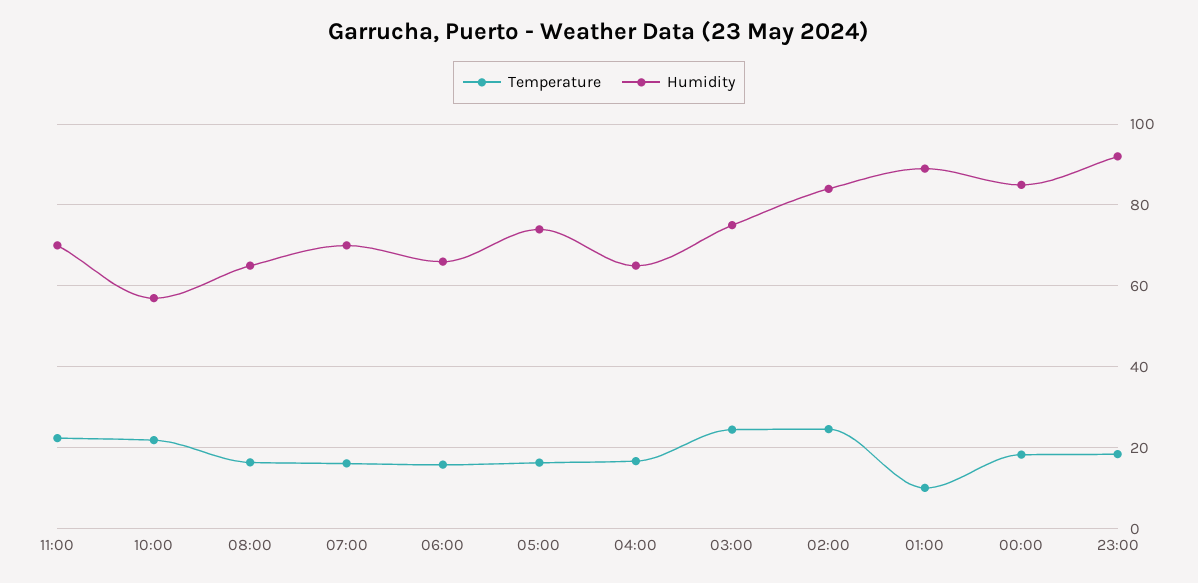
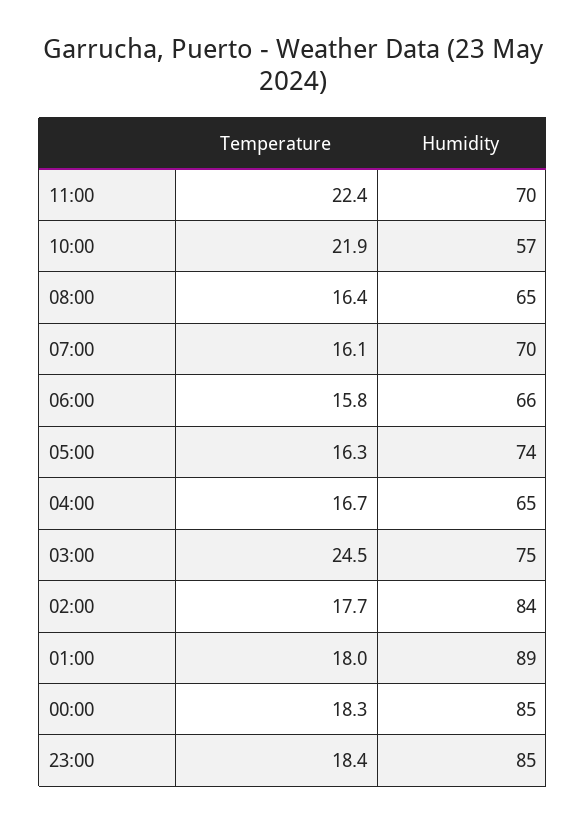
Temperature, 02:00: 24 -> 17.7
Temperature, 01:00: 10 -> 18
Humidity, 23:00: 92 -> 85

